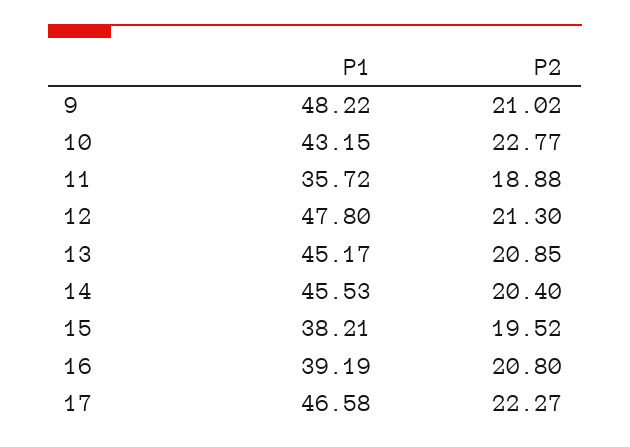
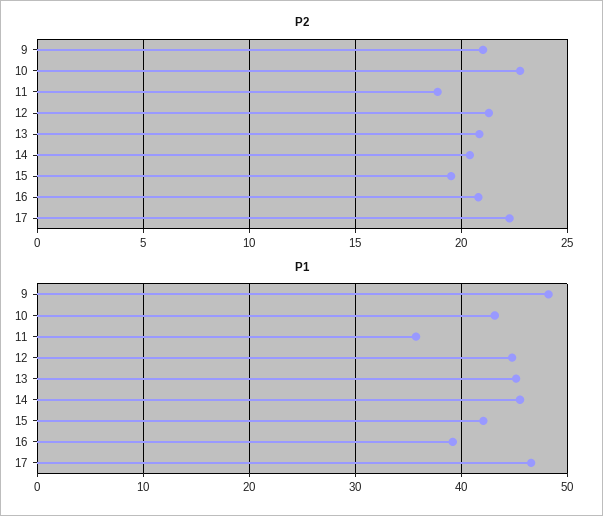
P1, 12: 47.8 -> 45
P1, 15: 38.21 -> 42

